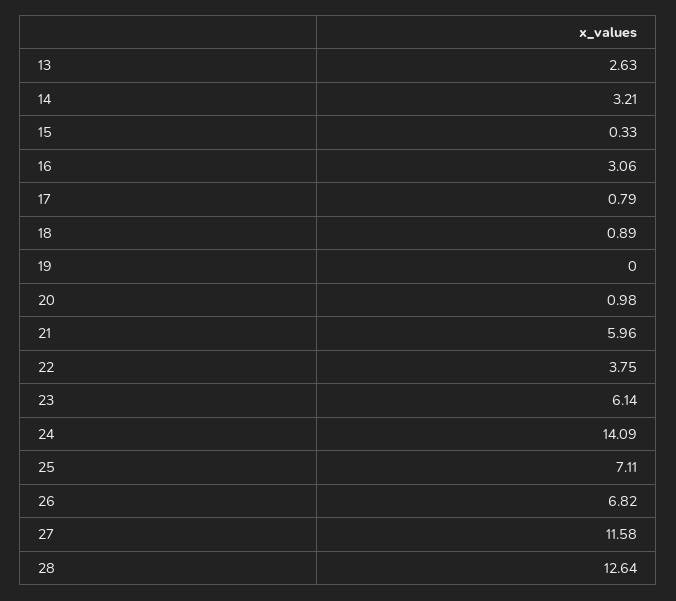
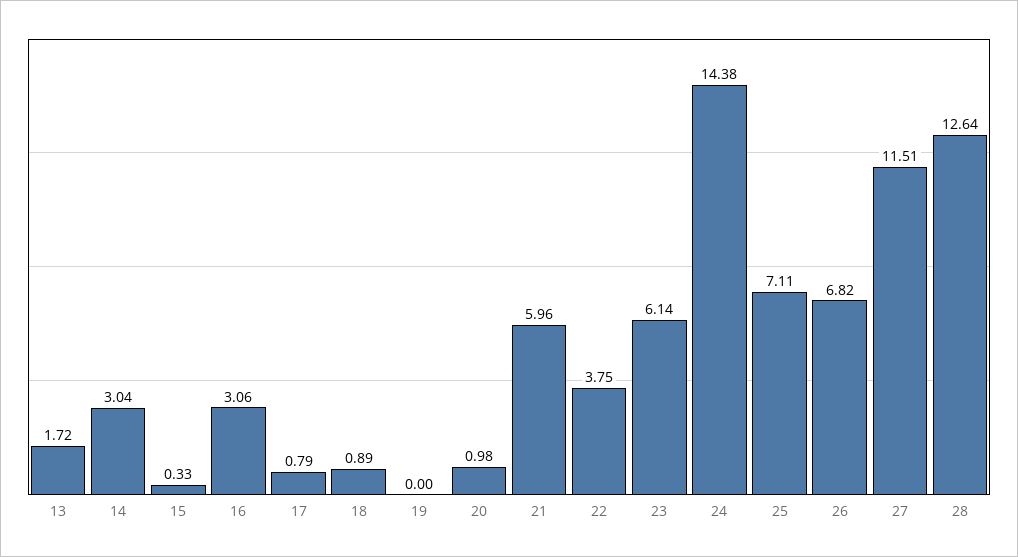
13: 2.63 -> 1.72
14: 3.21 -> 3.04
24: 14.09 -> 14.38
27: 11.58 -> 11.51

